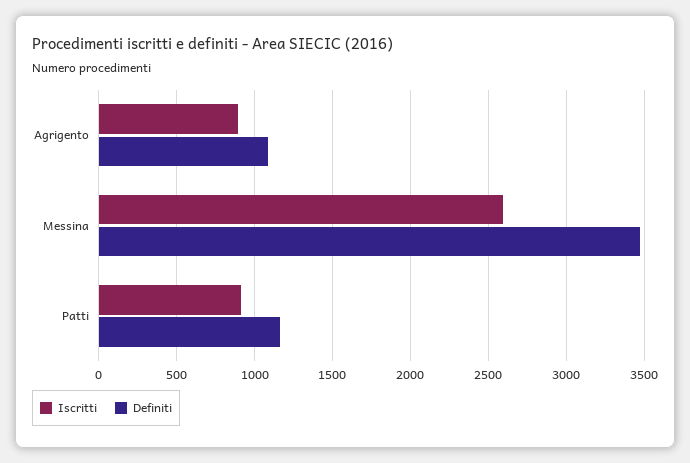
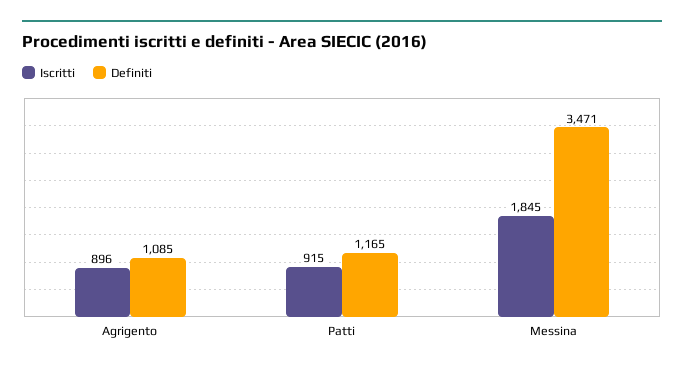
Iscritti, Messina: 2600 -> 1845

